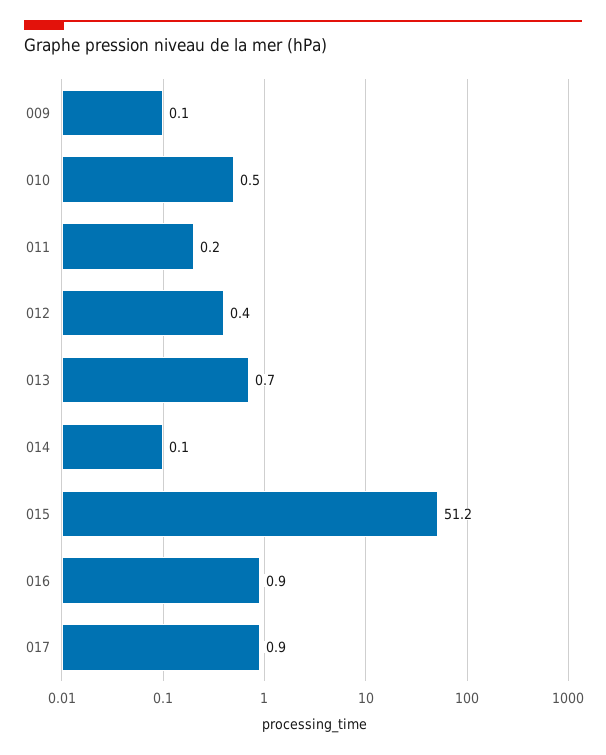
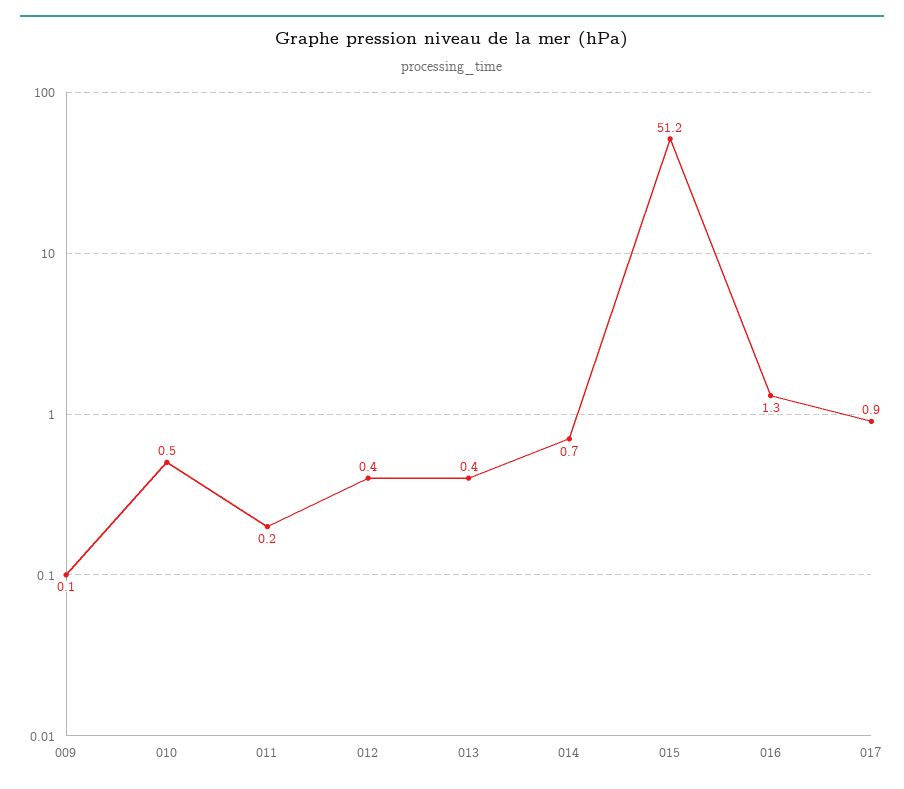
013: 0.7 -> 0.4
014: 0.1 -> 0.7
016: 0.9 -> 1.3

